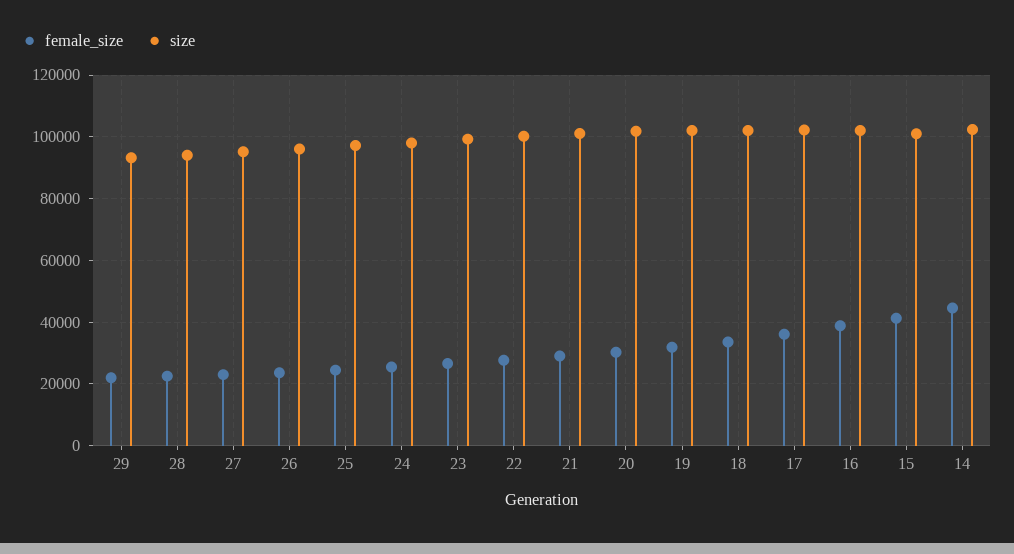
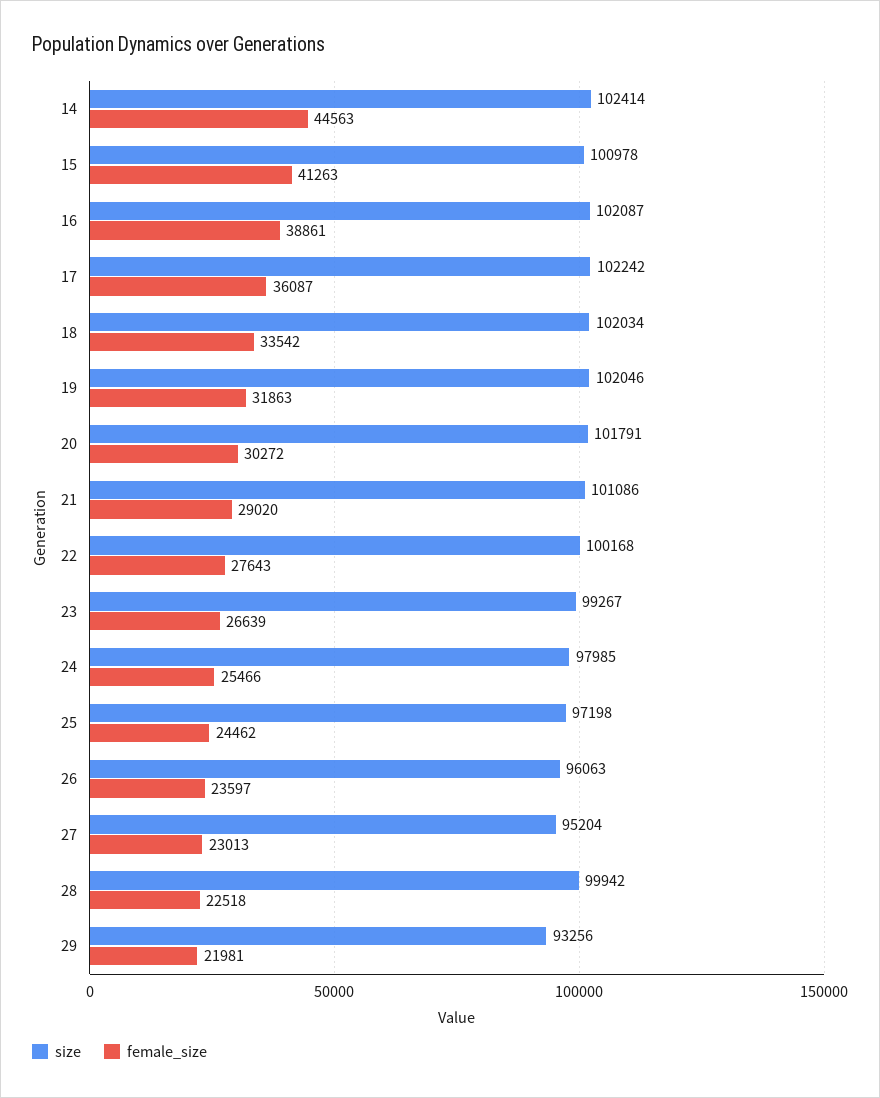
size, 28: 94000 -> 99942

